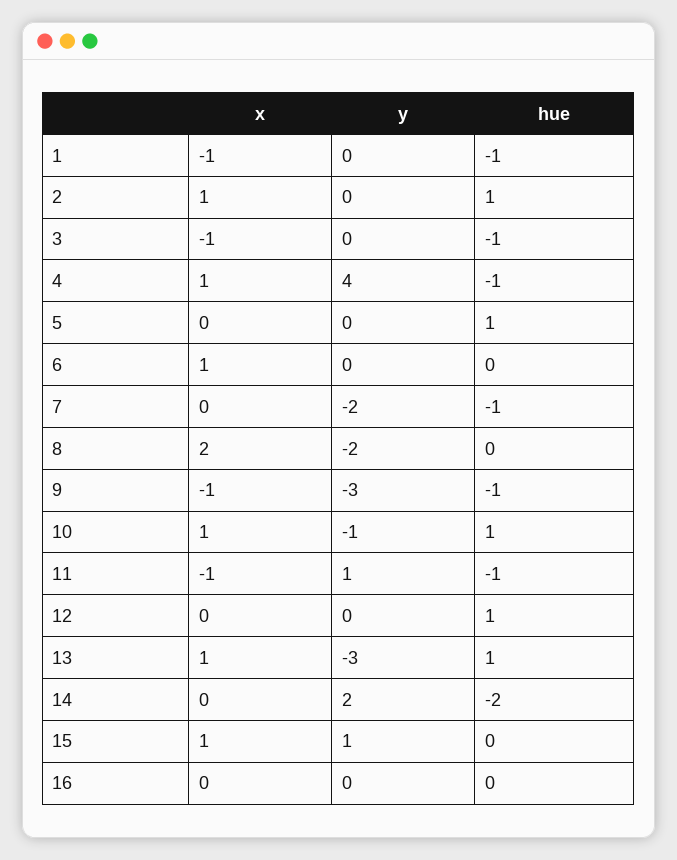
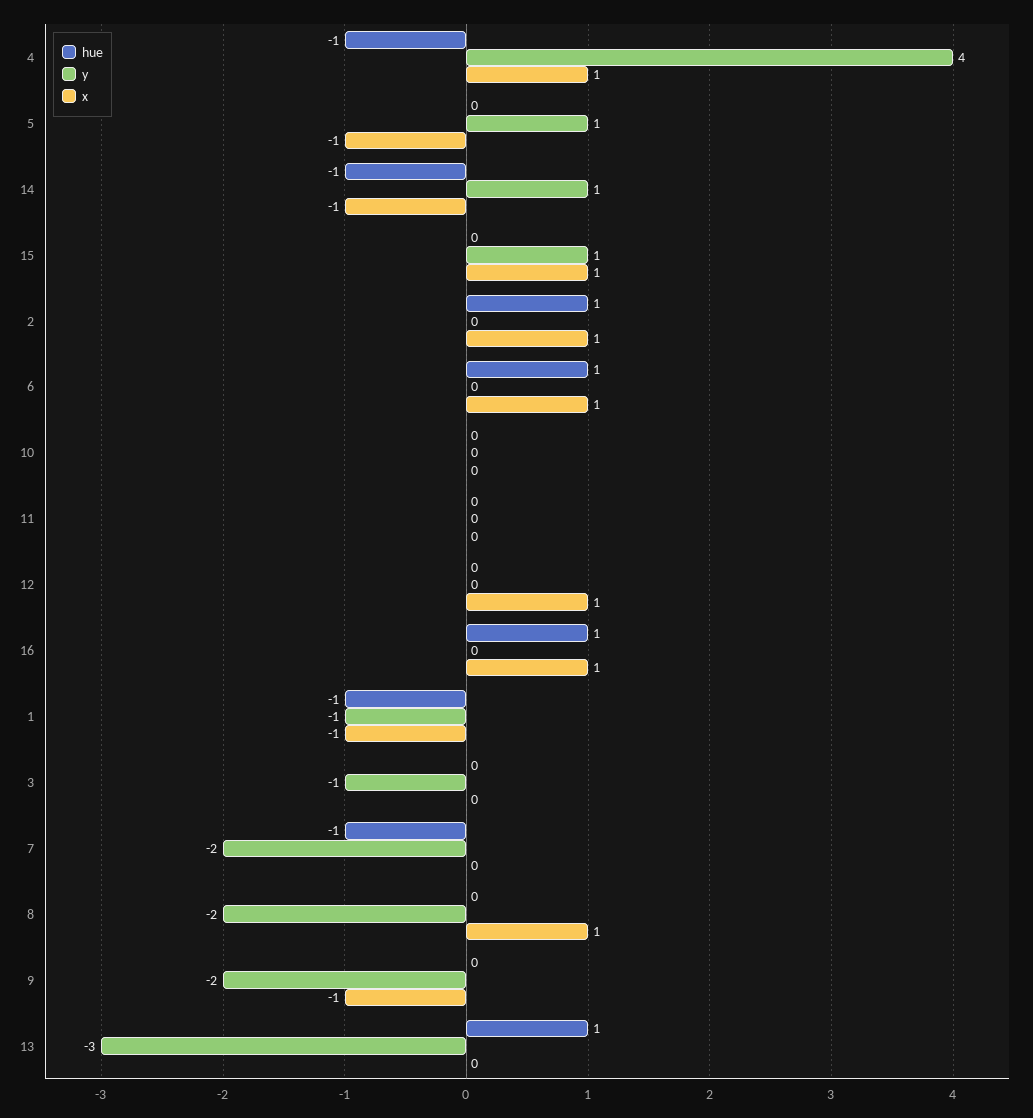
y, 1: 0 -> -1
x, 3: -1 -> 0
y, 3: 0 -> -1
hue, 3: -1 -> 0
x, 5: 0 -> -1
y, 5: 0 -> 1
hue, 5: 1 -> 0
hue, 6: 0 -> 1
x, 8: 2 -> 1
y, 9: -3 -> -2
hue, 9: -1 -> 0
x, 10: 1 -> 0
y, 10: -1 -> 0
hue, 10: 1 -> 0
x, 11: -1 -> 0
y, 11: 1 -> 0
hue, 11: -1 -> 0
x, 12: 0 -> 1
hue, 12: 1 -> 0
x, 13: 1 -> 0
x, 14: 0 -> -1
y, 14: 2 -> 1
hue, 14: -2 -> -1
x, 16: 0 -> 1
hue, 16: 0 -> 1

